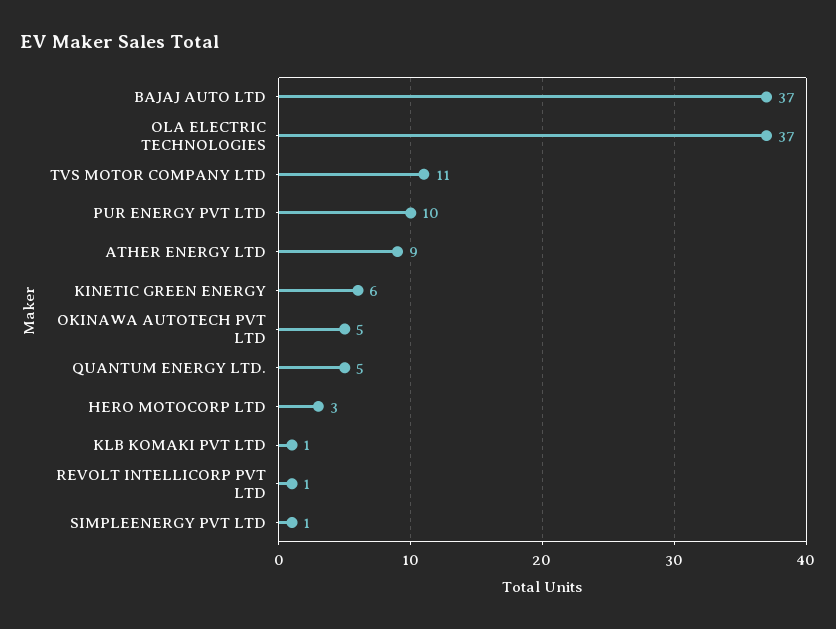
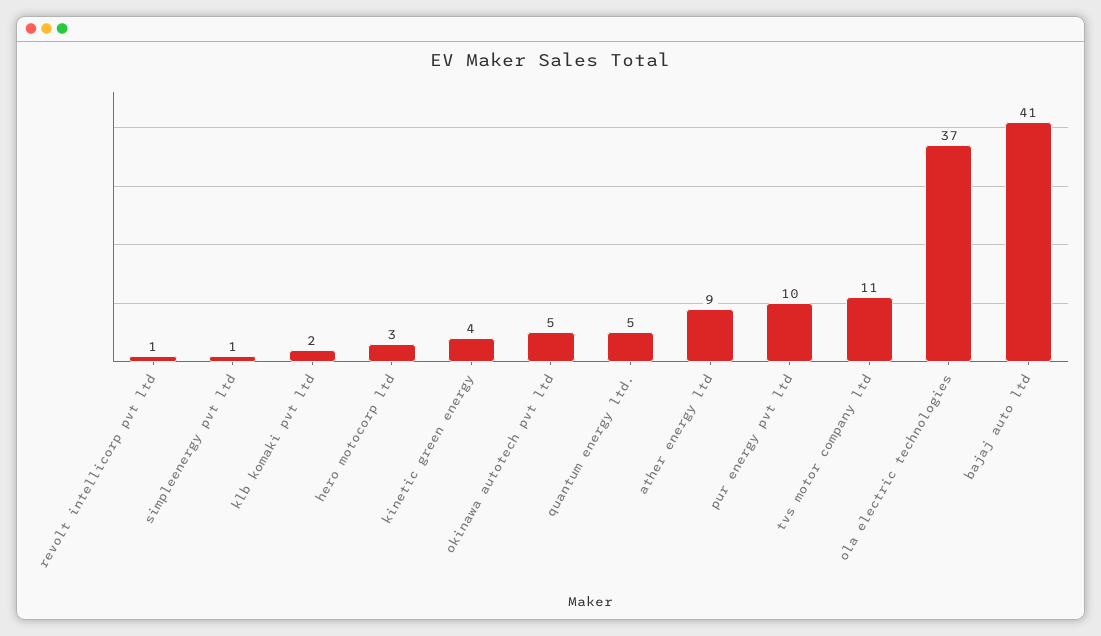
BAJAJ AUTO LTD: 37 -> 41
KINETIC GREEN ENERGY: 6 -> 4
KLB KOMAKI PVT LTD: 1 -> 2

